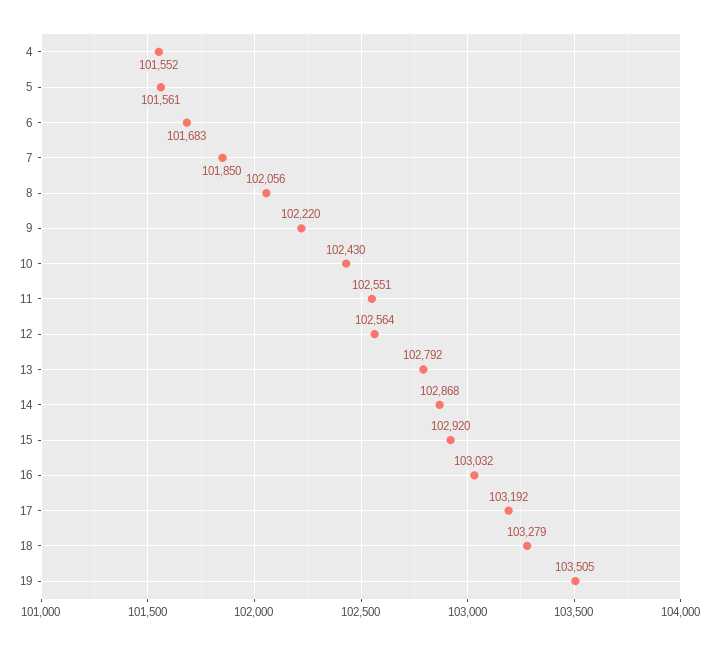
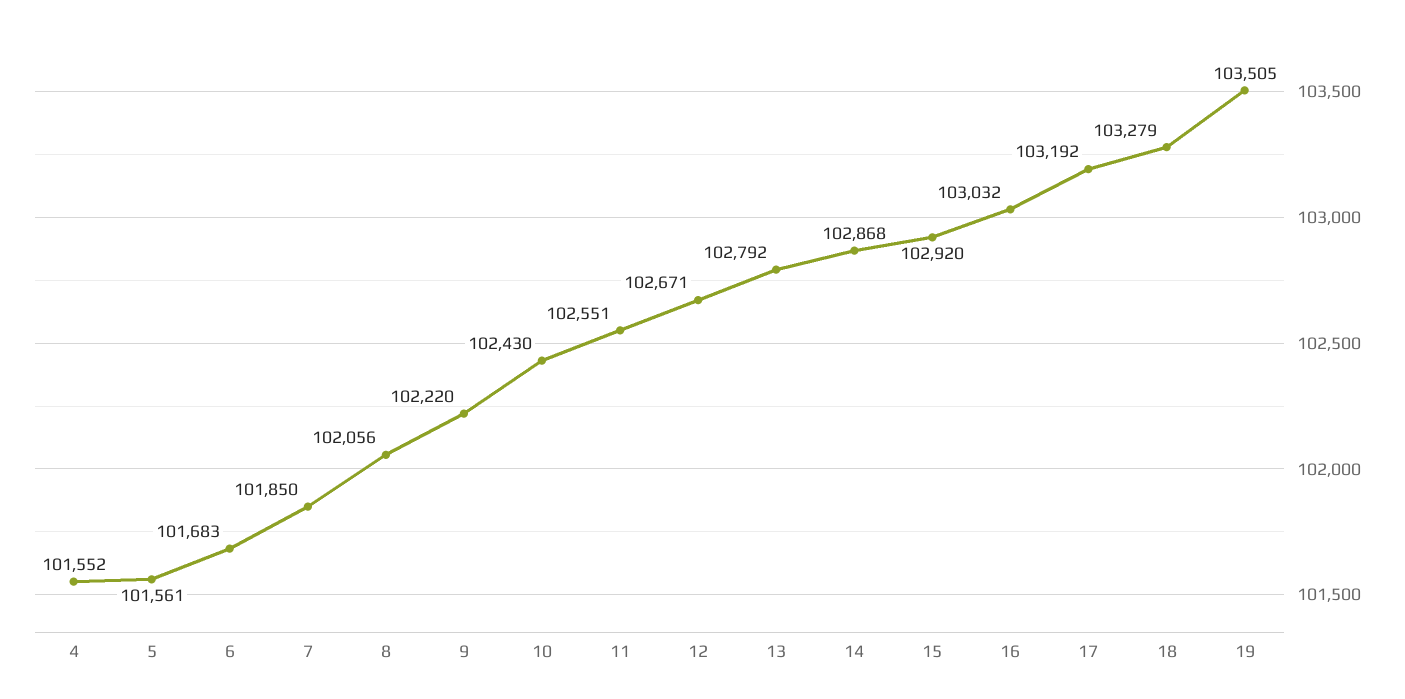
12: 102564 -> 102671

